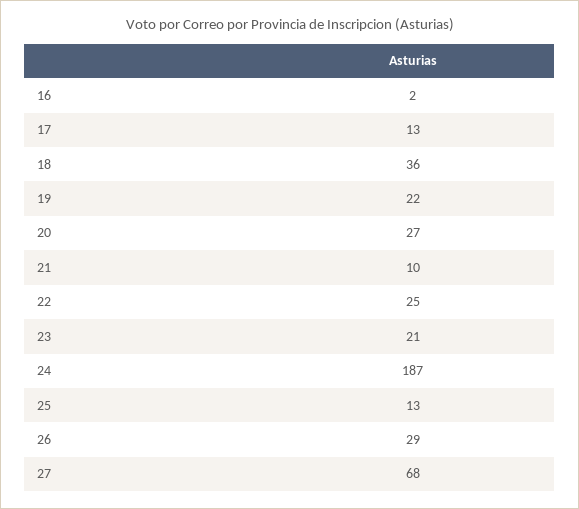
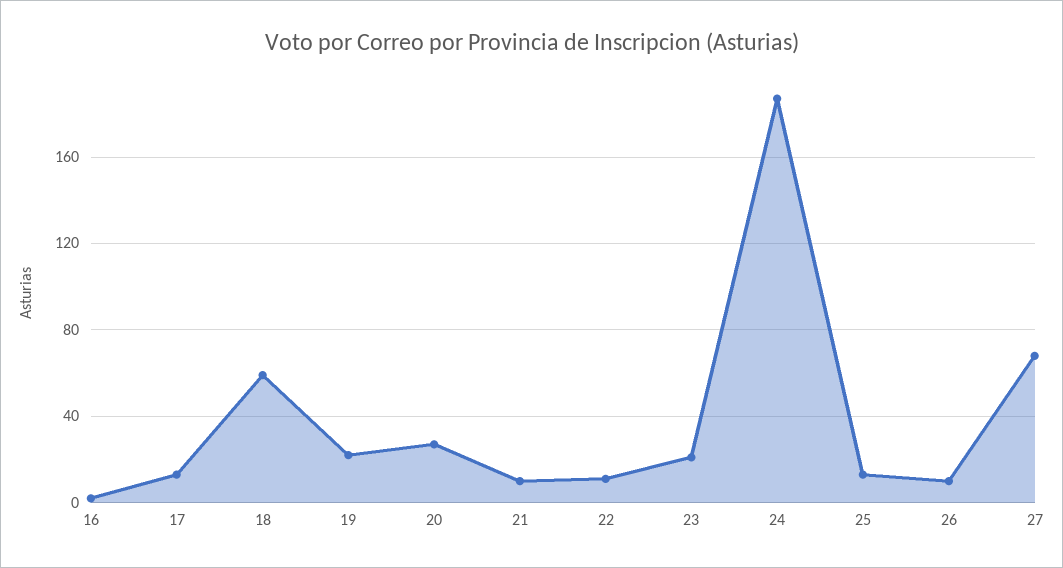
18: 36 -> 60
22: 25 -> 10
26: 29 -> 10

